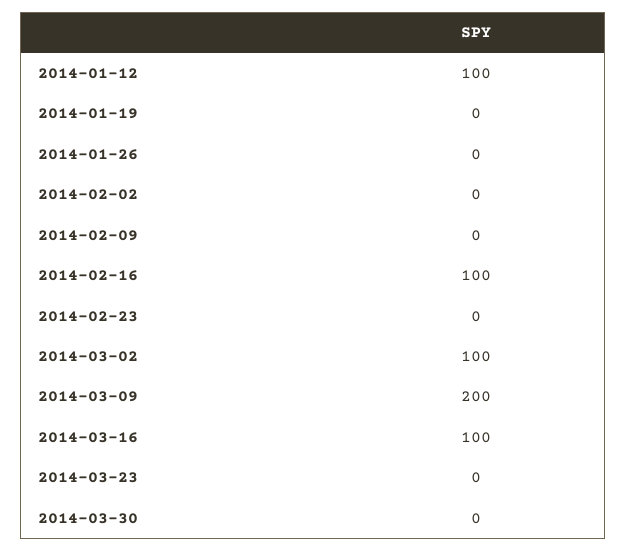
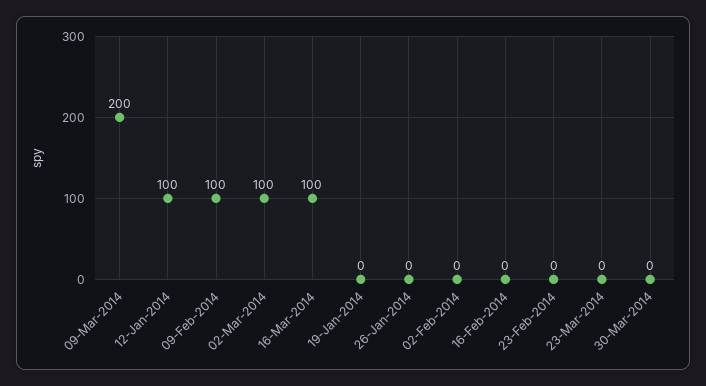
2014-02-09: 0 -> 100
2014-02-16: 100 -> 0

